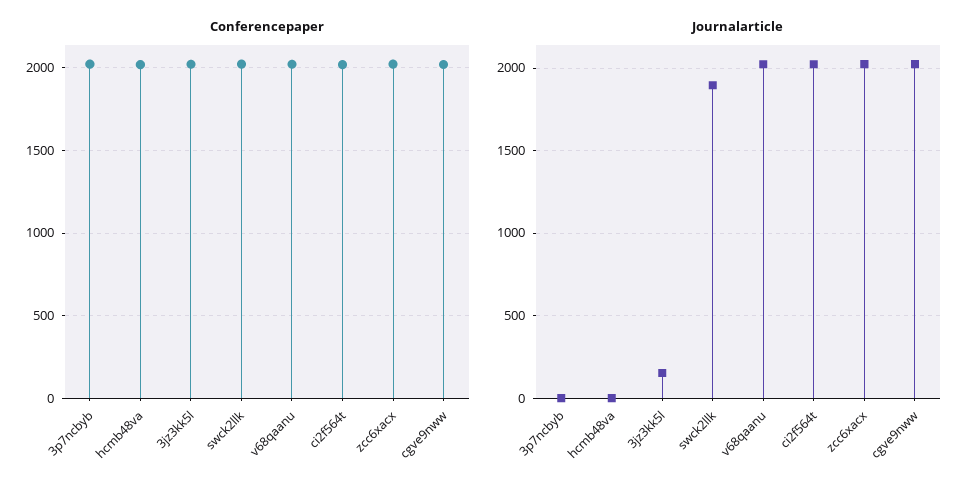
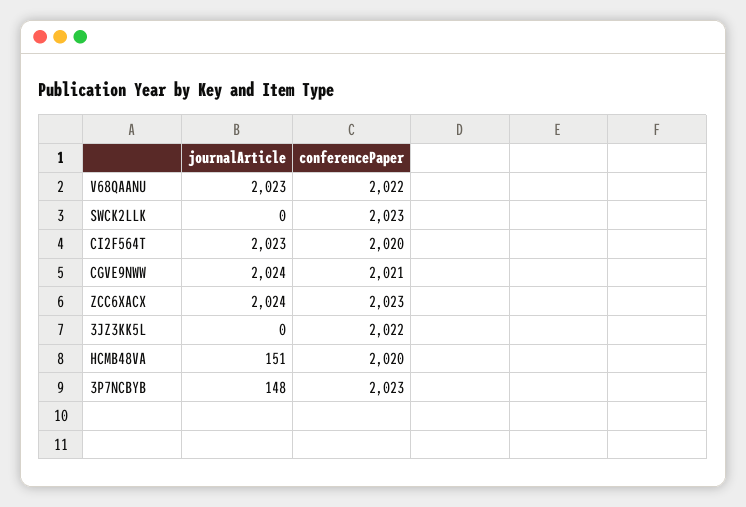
Journalarticle, 3p7ncbyb: 0 -> 148
Journalarticle, hcmb48va: 0 -> 151
Journalarticle, 3jz3kk5l: 150 -> 0
Journalarticle, swck2llk: 1900 -> 0

